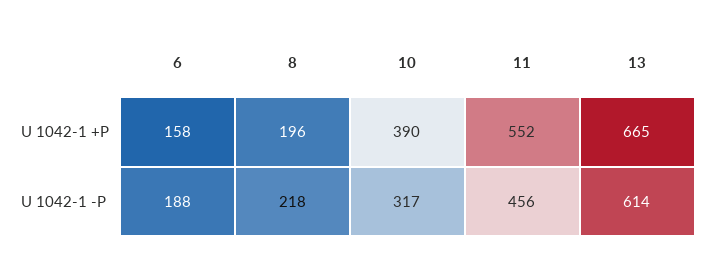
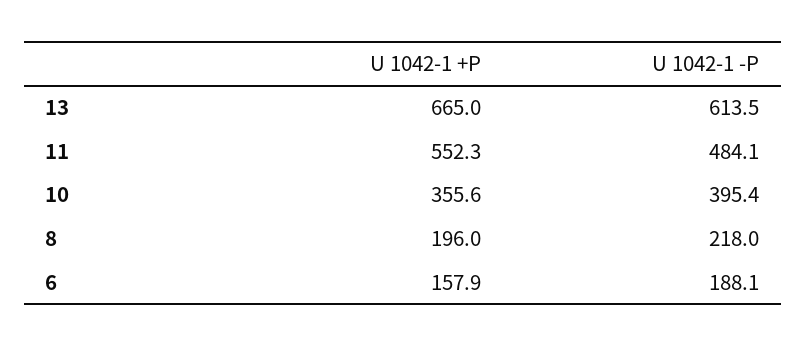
10, U 1042-1 +P: 390 -> 355.6
10, U 1042-1 -P: 317 -> 395.4
11, U 1042-1 -P: 456 -> 484.1

